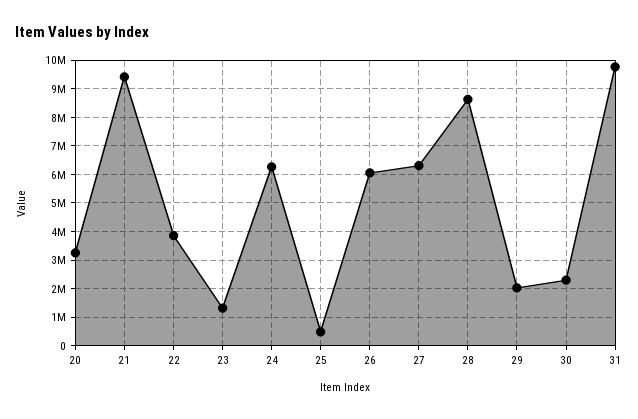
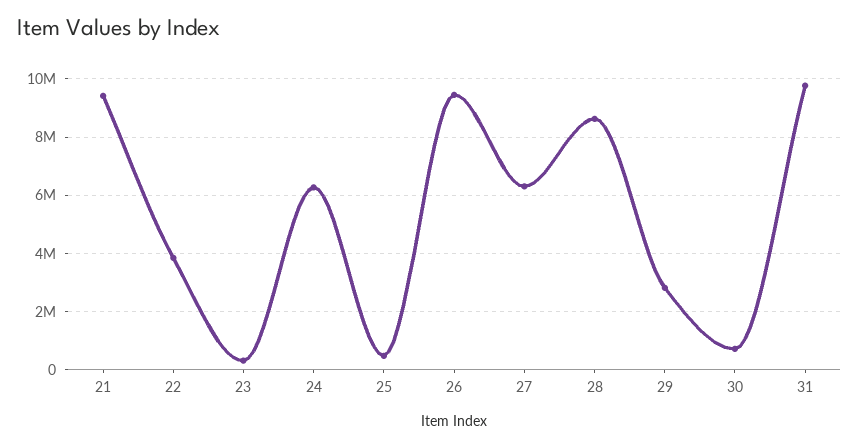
20: 3250000 -> none
23: 1250000 -> 250000
26: 6000000 -> 9500000
29: 2000000 -> 2750000
30: 2250000 -> 750000

